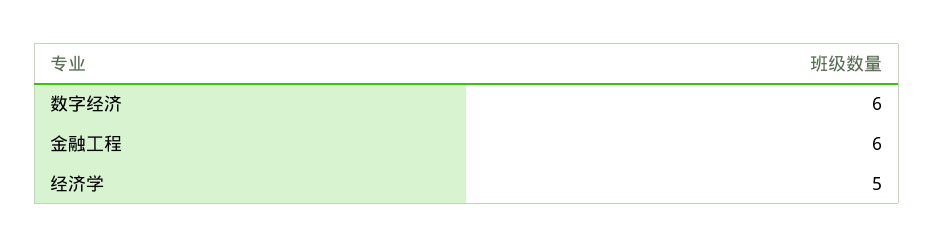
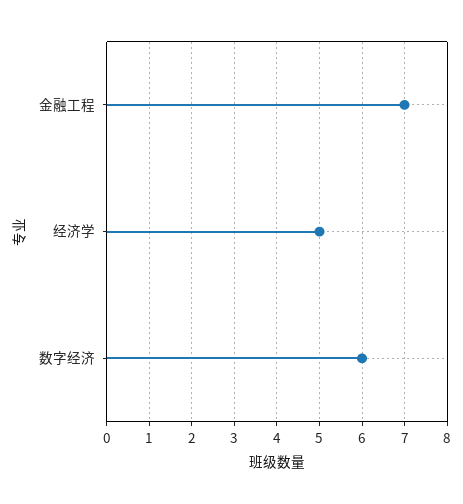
金融工程: 6 -> 7

